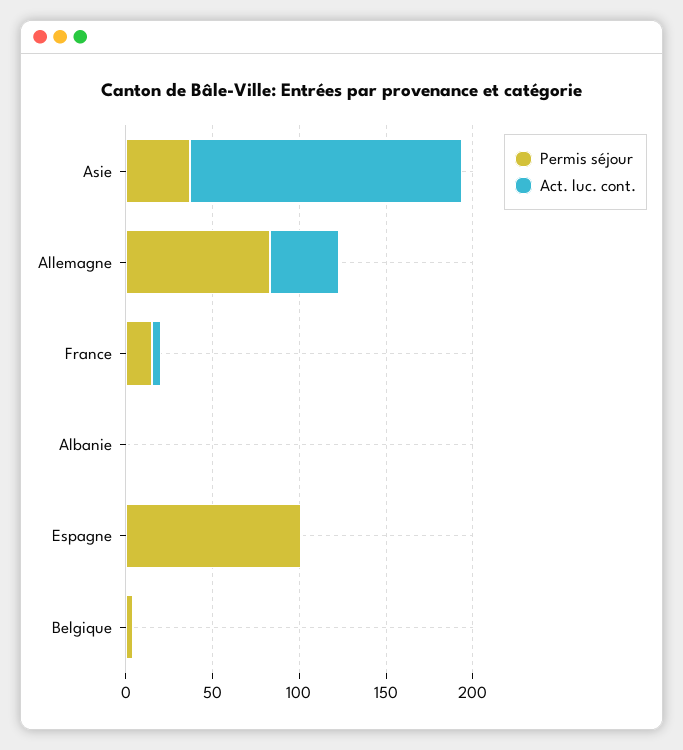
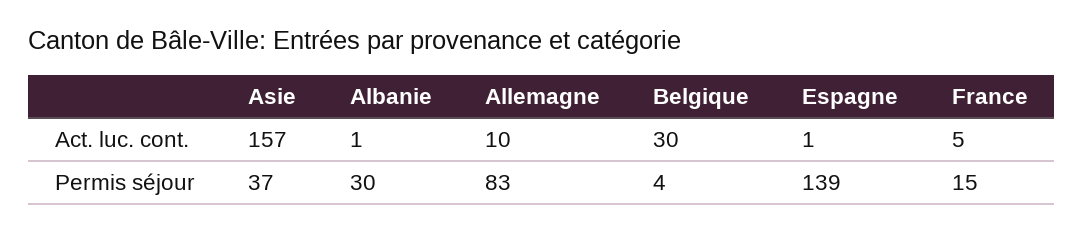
Act. luc. cont., Allemagne: 40 -> 10
Permis séjour, Albanie: 0 -> 30
Permis séjour, Espagne: 100 -> 139
Act. luc. cont., Belgique: 0 -> 30

